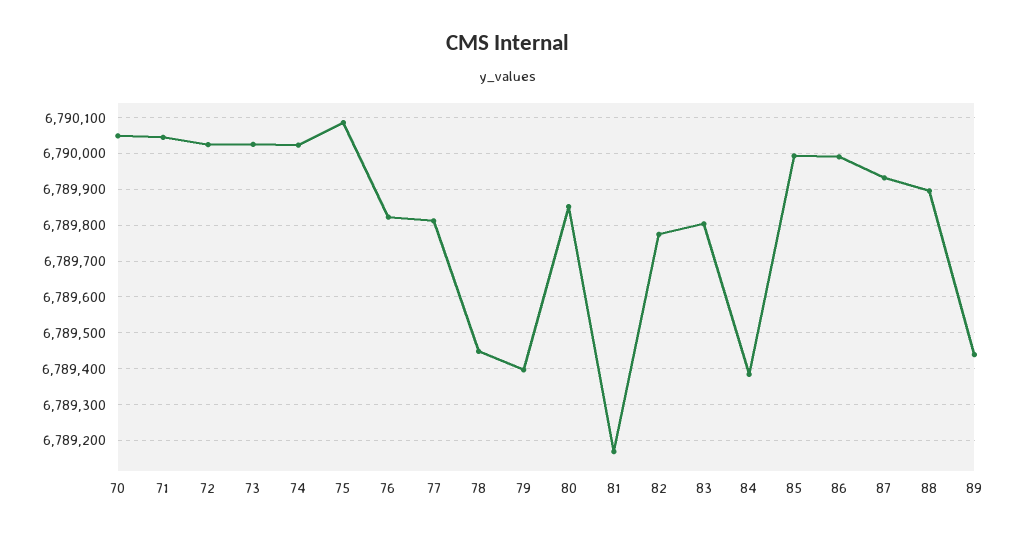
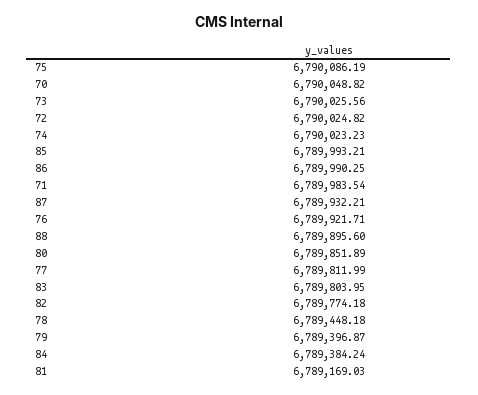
71: 6790040 -> 6789983.54
76: 6789820 -> 6789921.71
89: 6789440 -> none

